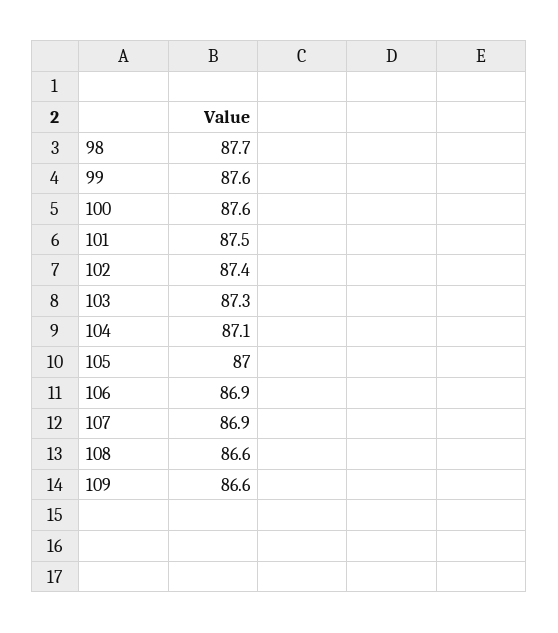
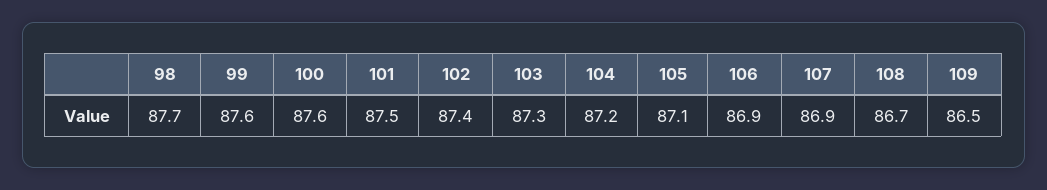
104: 87.1 -> 87.2
105: 87 -> 87.1
108: 86.6 -> 86.7
109: 86.6 -> 86.5

